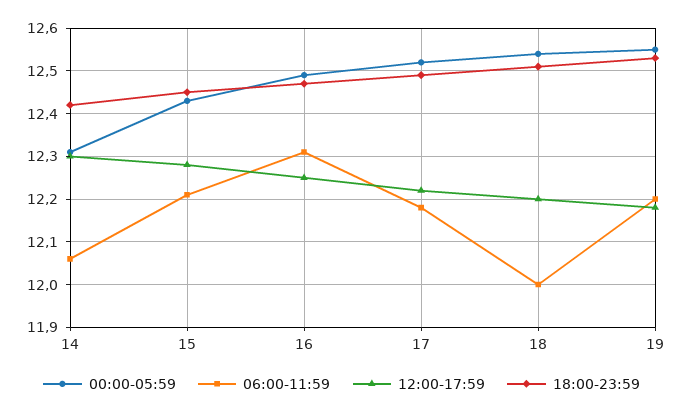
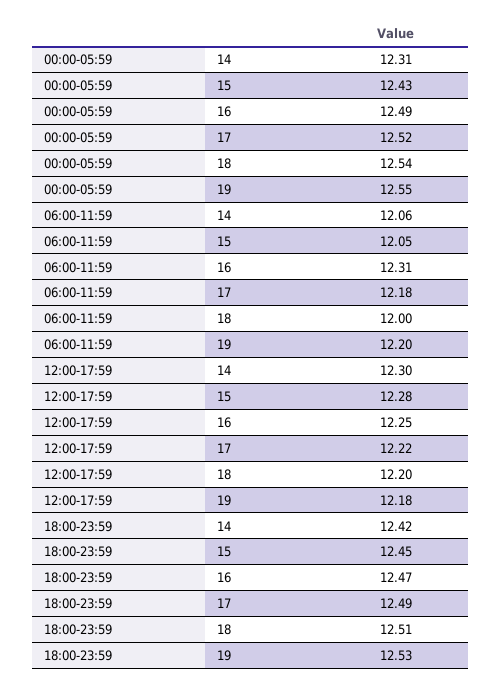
06:00-11:59, 15: 12.2 -> 12.05

